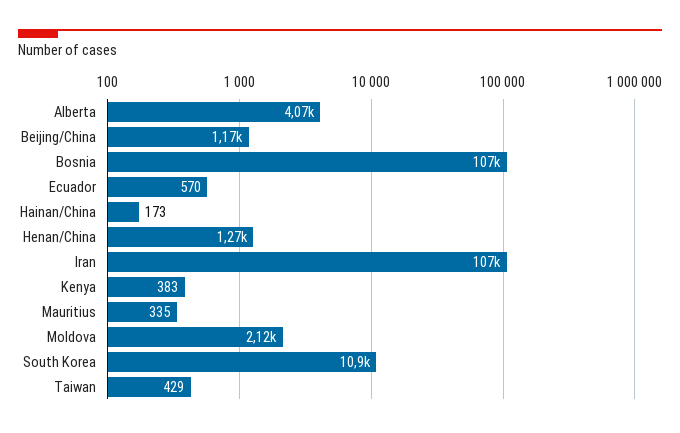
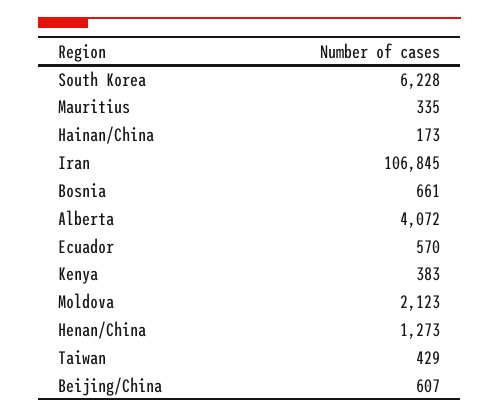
Beijing/China: 1170 -> 607
Bosnia: 107000 -> 661
South Korea: 10900 -> 6228

